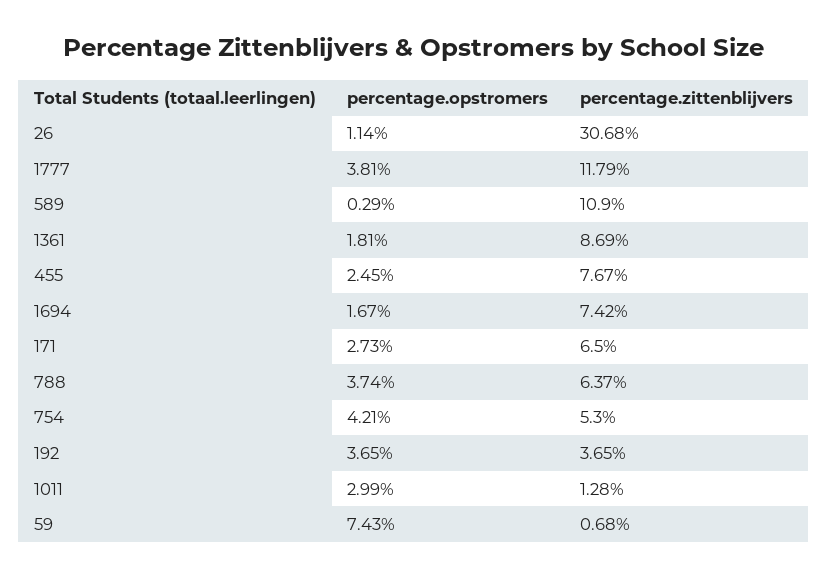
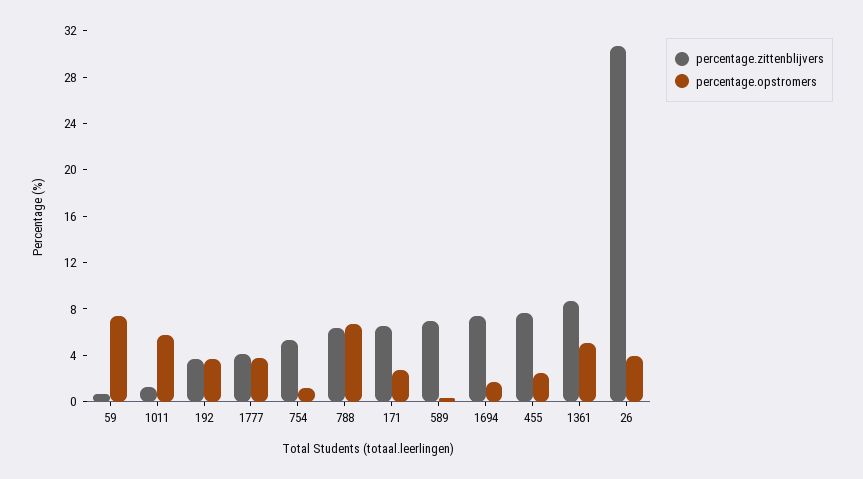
percentage.opstromers, 26: 1.14 -> 4
percentage.zittenblijvers, 1777: 11.79 -> 4
percentage.zittenblijvers, 589: 10.9 -> 7
percentage.opstromers, 1361: 1.81 -> 5
percentage.opstromers, 788: 3.74 -> 7
percentage.opstromers, 754: 4.21 -> 1
percentage.opstromers, 1011: 2.99 -> 6

